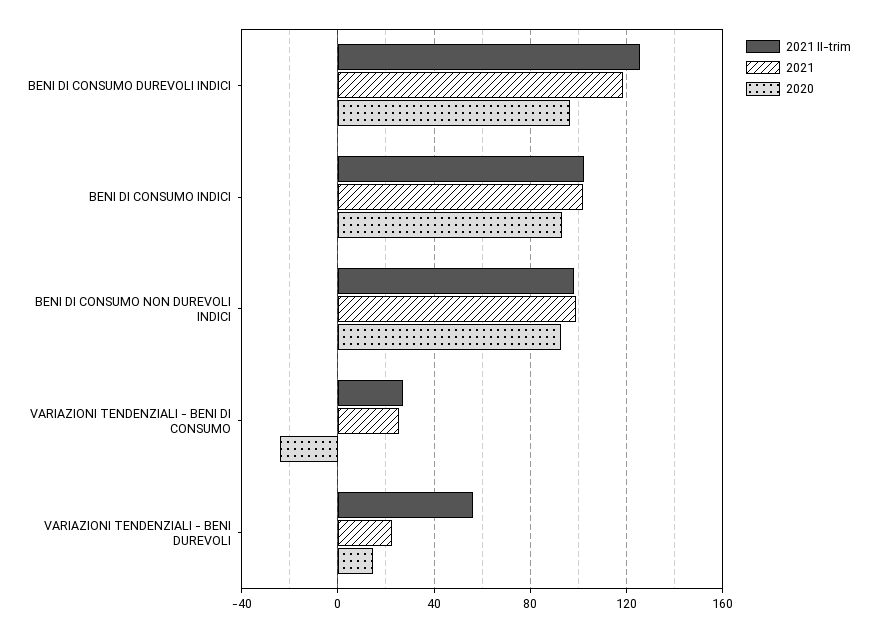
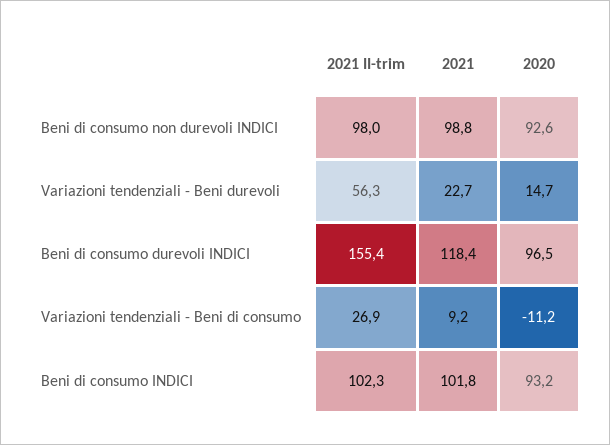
2021 II-trim, BENI DI CONSUMO DUREVOLI INDICI: 125 -> 155.4
2021, VARIAZIONI TENDENZIALI - BENI DI CONSUMO: 25 -> 9.2
2020, VARIAZIONI TENDENZIALI - BENI DI CONSUMO: -25 -> -11.2

